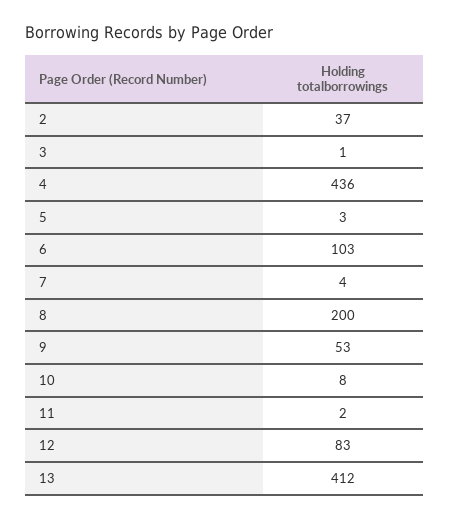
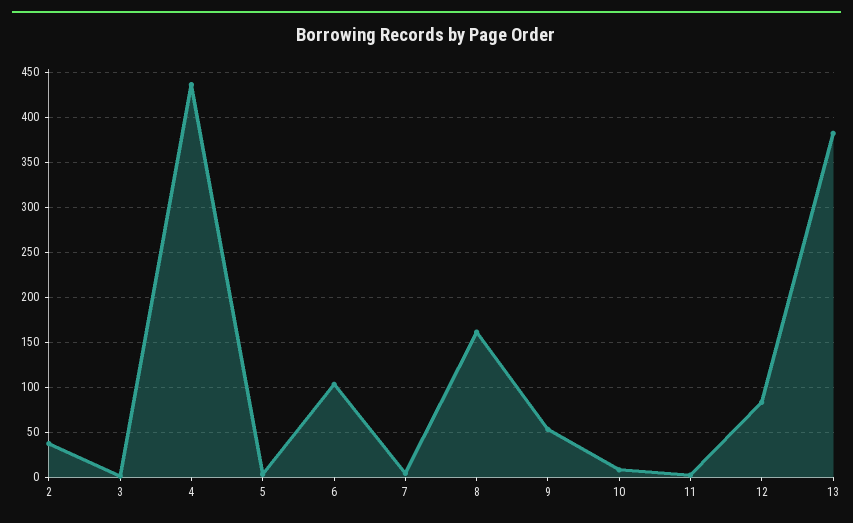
8: 200 -> 160
13: 412 -> 380

